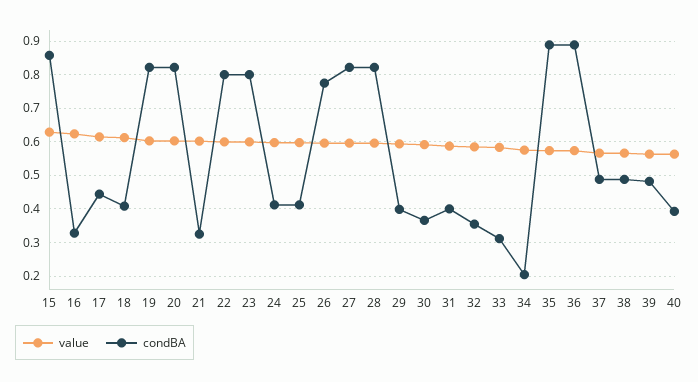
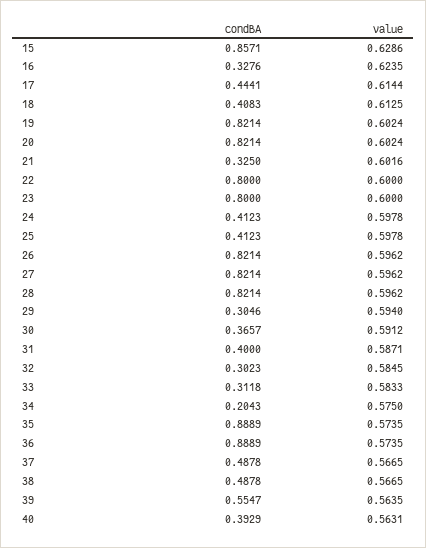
condBA, 26: 0.78 -> 0.8214
condBA, 29: 0.4 -> 0.3046
condBA, 32: 0.36 -> 0.3023
condBA, 39: 0.48 -> 0.5547

